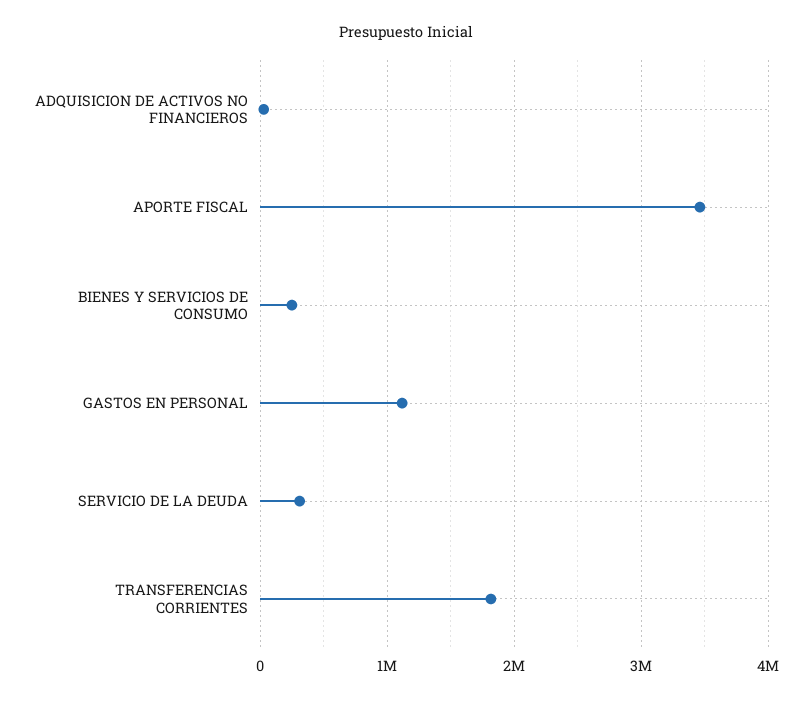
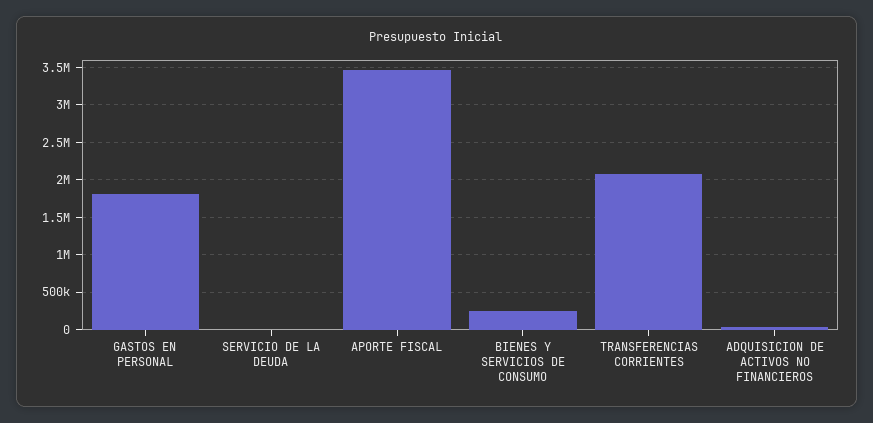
GASTOS EN PERSONAL: 1100000 -> 1800000
SERVICIO DE LA DEUDA: 300000 -> 0
TRANSFERENCIAS CORRIENTES: 1800000 -> 2100000

